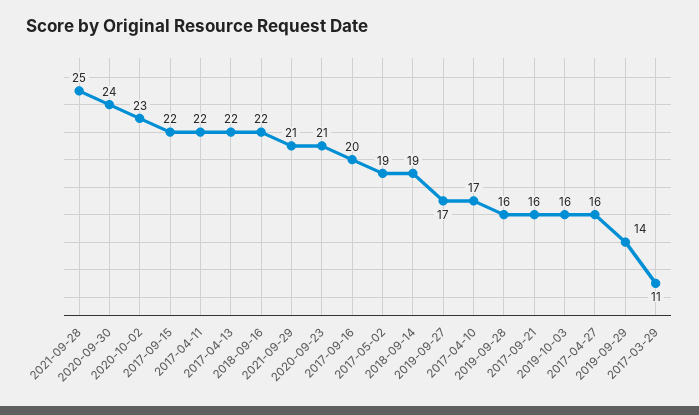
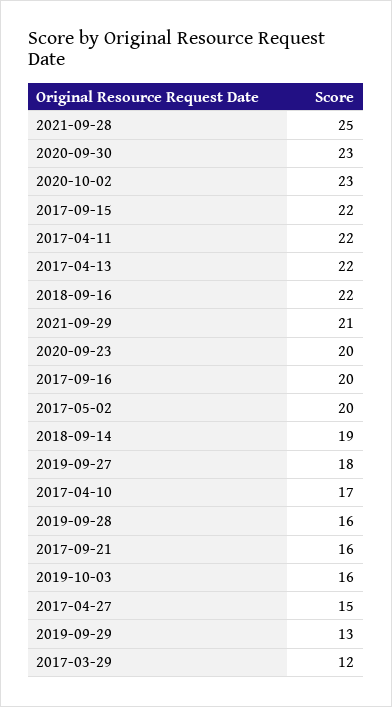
2020-09-30: 24 -> 23
2020-09-23: 21 -> 20
2017-05-02: 19 -> 20
2019-09-27: 17 -> 18
2017-04-27: 16 -> 15
2019-09-29: 14 -> 13
2017-03-29: 11 -> 12

